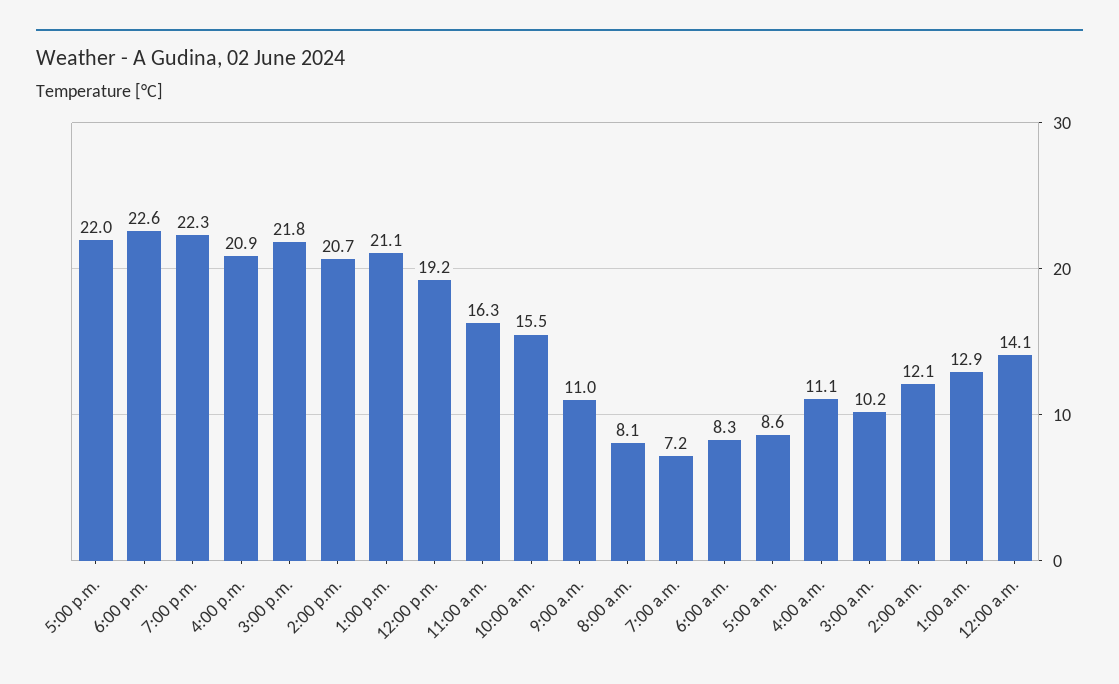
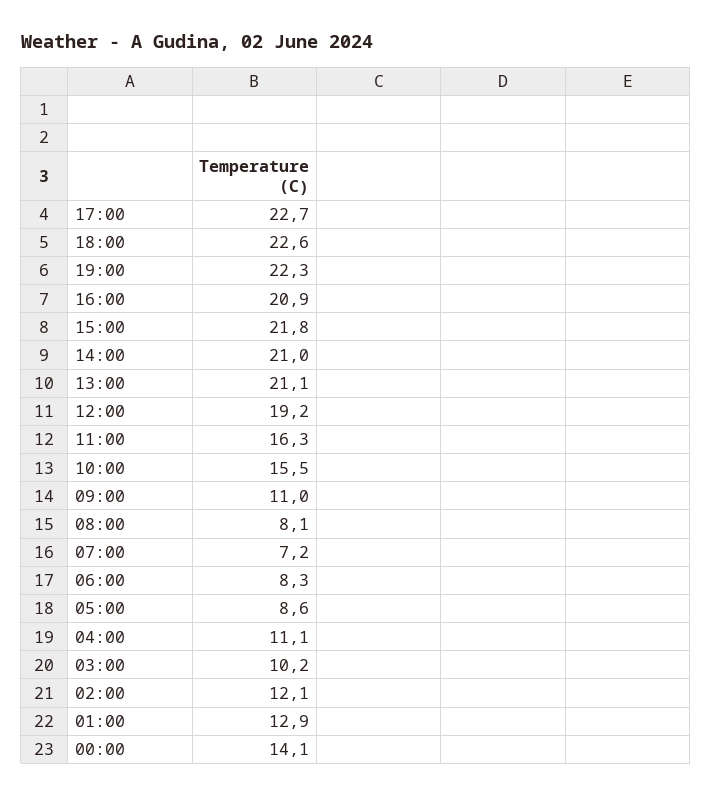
5:00 p.m.: 22 -> 22.7
2:00 p.m.: 20.7 -> 21

